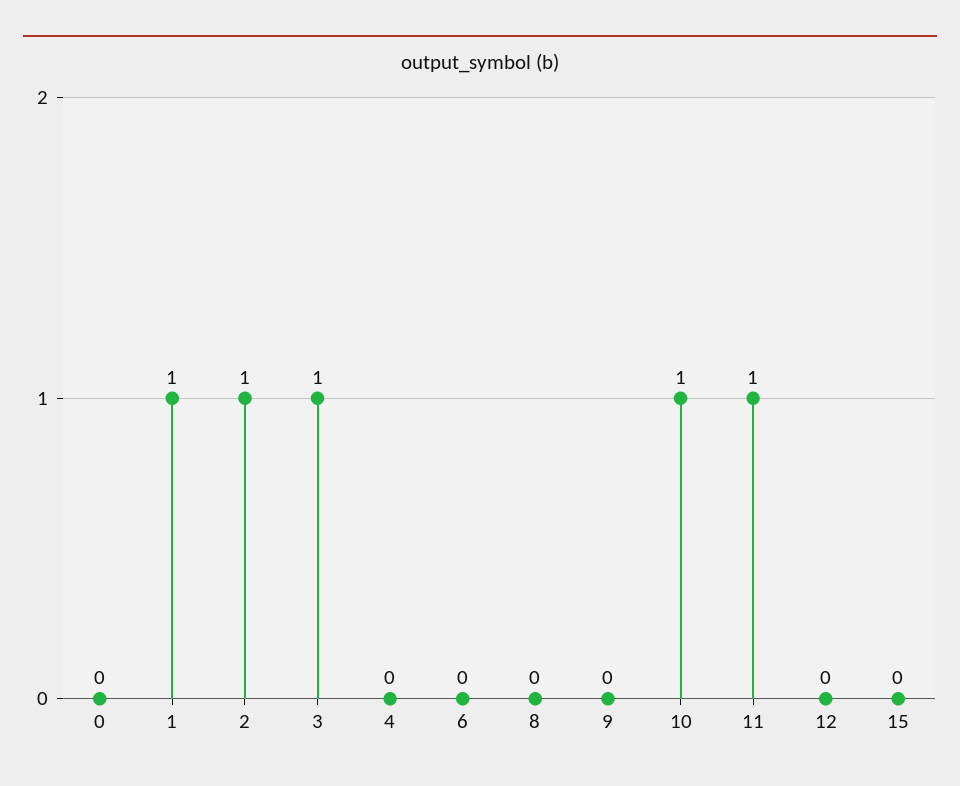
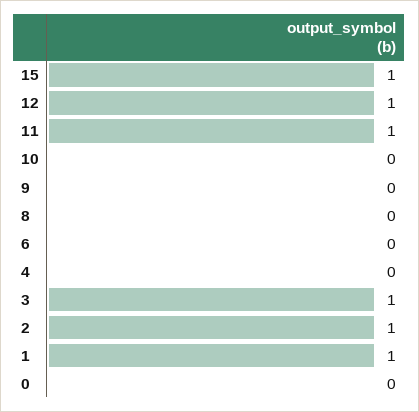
10: 1 -> 0
12: 0 -> 1
15: 0 -> 1

